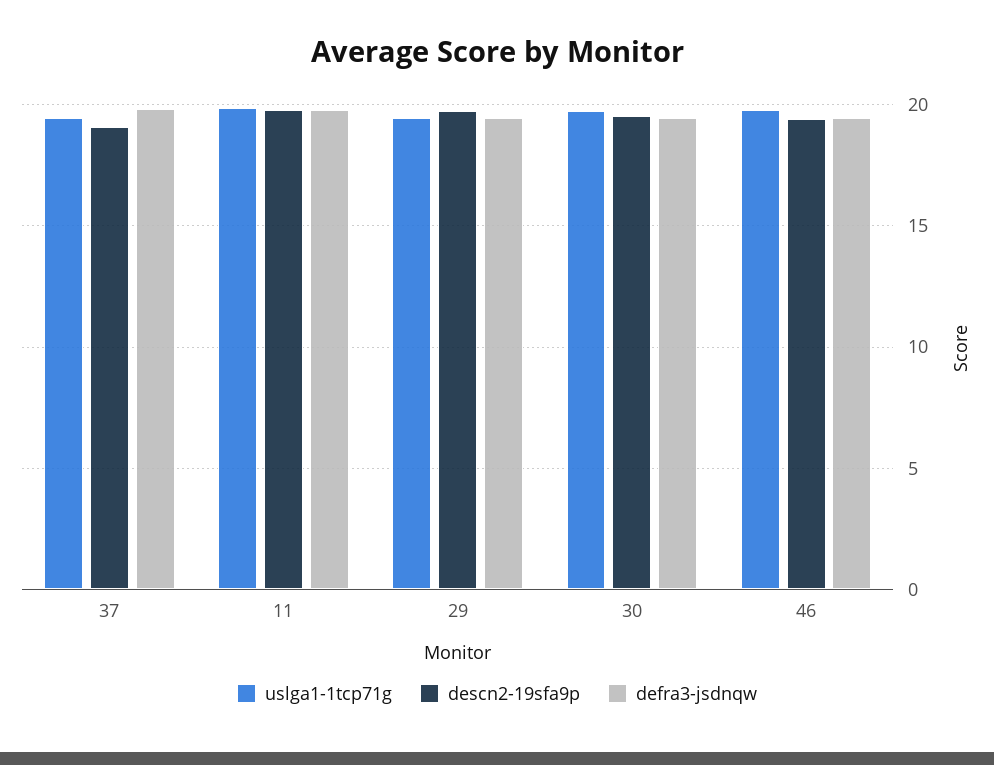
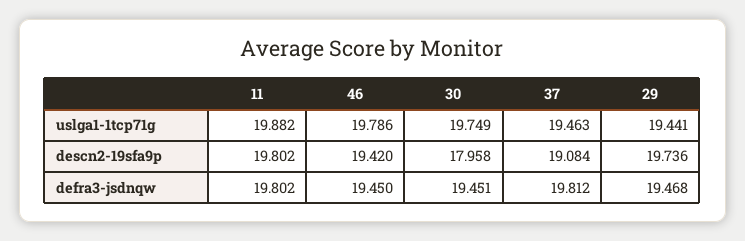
descn2-19sfa9p, 30: 19.5 -> 17.958

